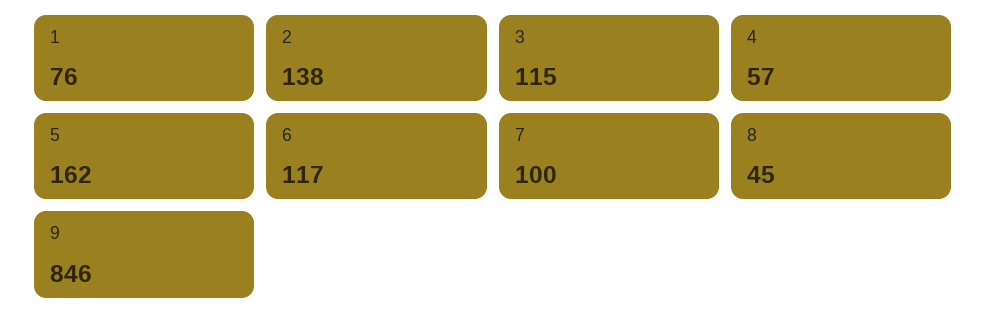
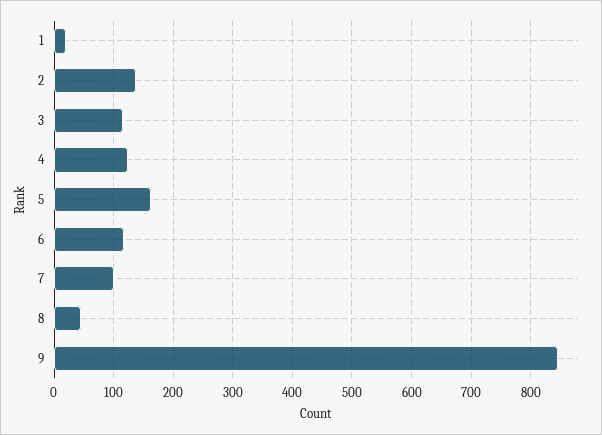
1: 76 -> 20
4: 57 -> 120

